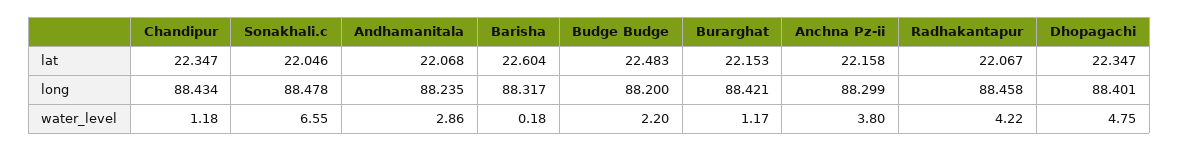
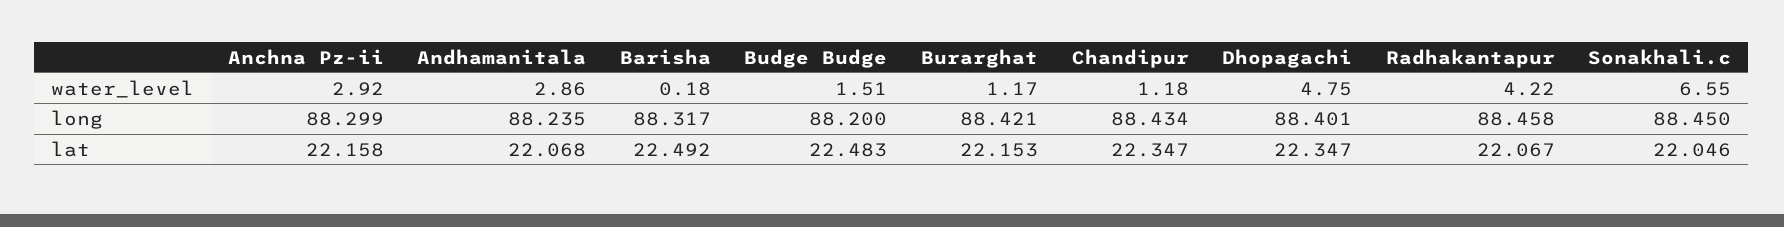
Barisha, lat: 22.604 -> 22.492
Sonakhali.c, long: 88.478 -> 88.45
Budge Budge, water_level: 2.2 -> 1.51
Anchna Pz-ii, water_level: 3.8 -> 2.92

